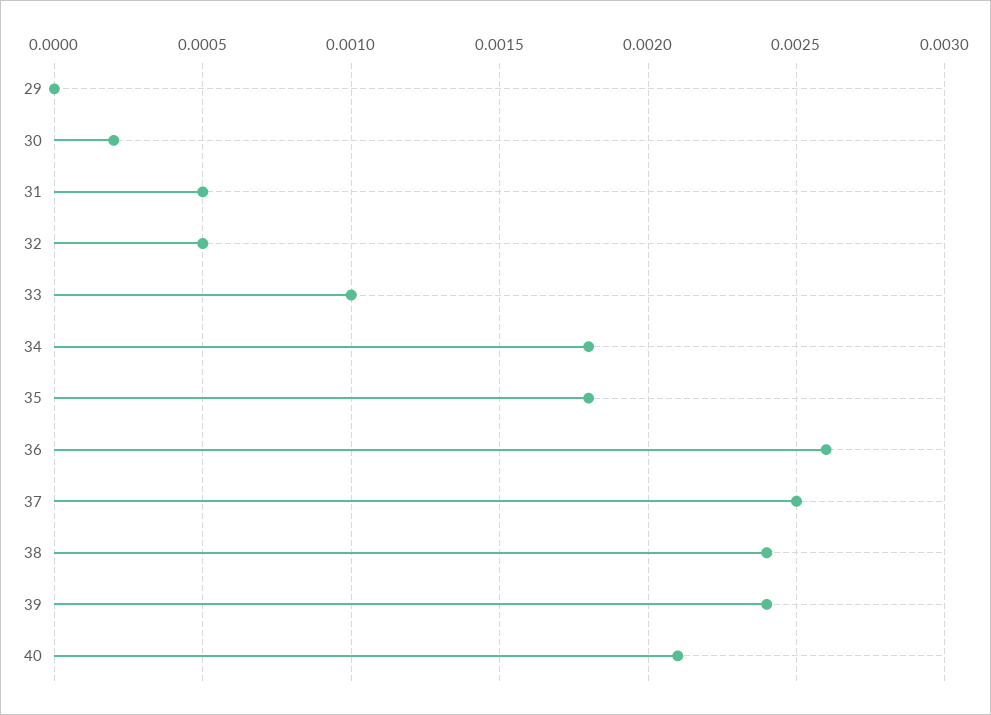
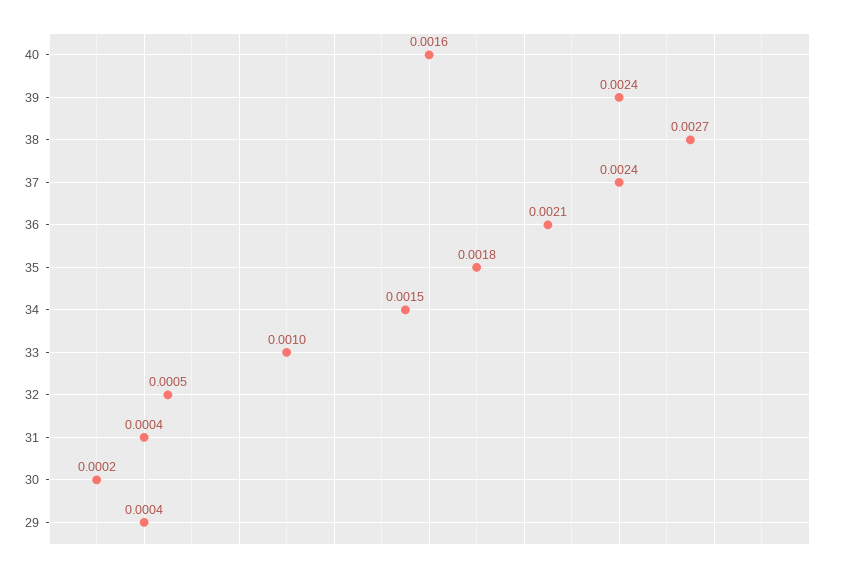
29: 0 -> 0.0004
31: 0.0005 -> 0.0004
34: 0.0018 -> 0.0015
36: 0.0026 -> 0.0021
37: 0.0025 -> 0.0024
38: 0.0024 -> 0.0027
40: 0.0021 -> 0.0016

